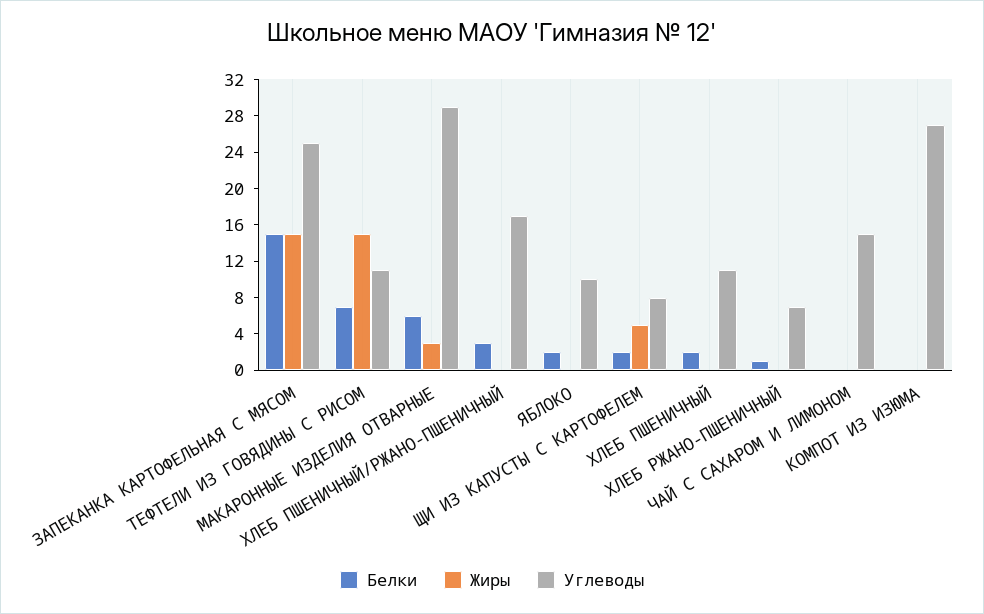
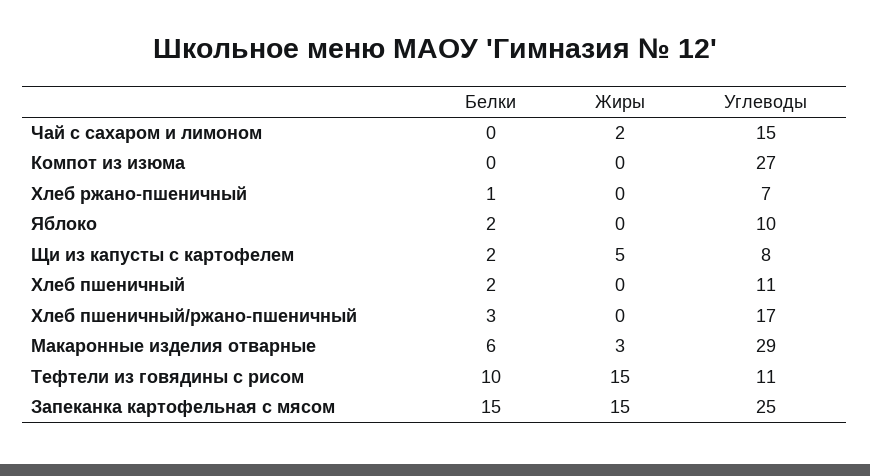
Белки, ТЕФТЕЛИ ИЗ ГОВЯДИНЫ С РИСОМ: 7 -> 10
Жиры, ЧАЙ С САХАРОМ И ЛИМОНОМ: 0 -> 2

